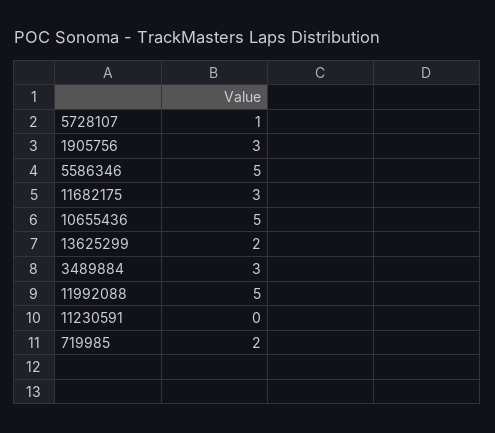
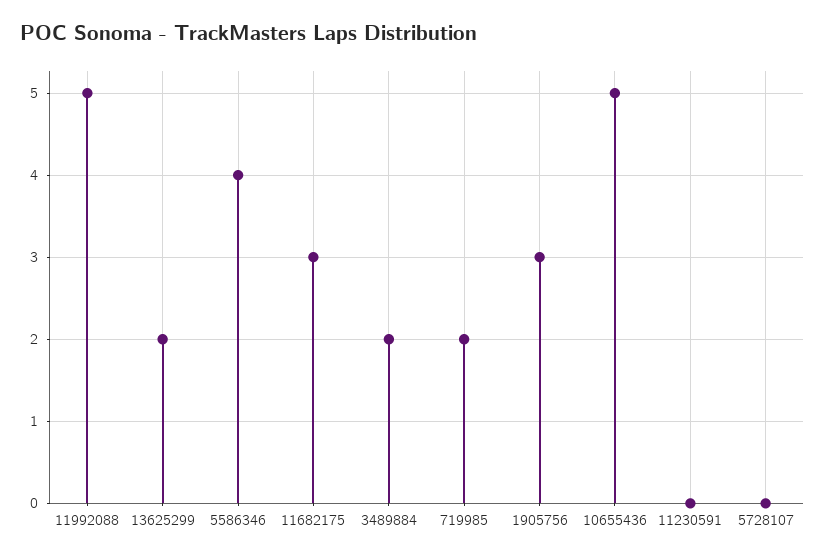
5728107: 1 -> 0
5586346: 5 -> 4
3489884: 3 -> 2

